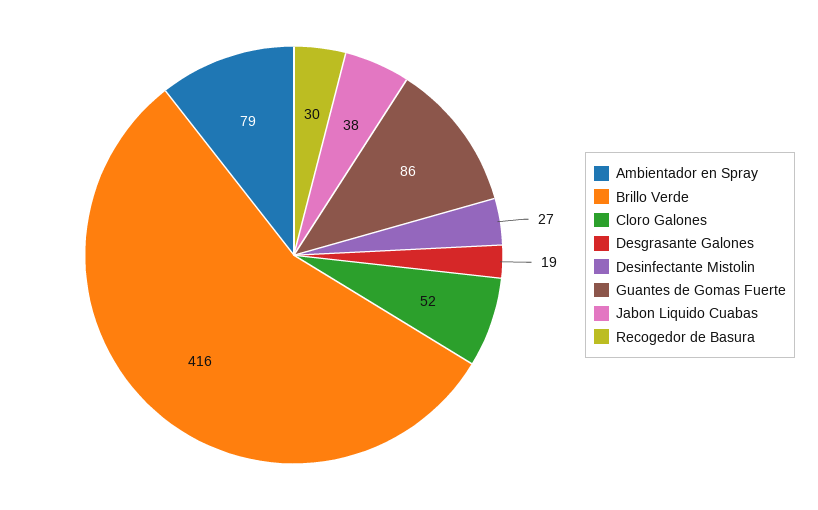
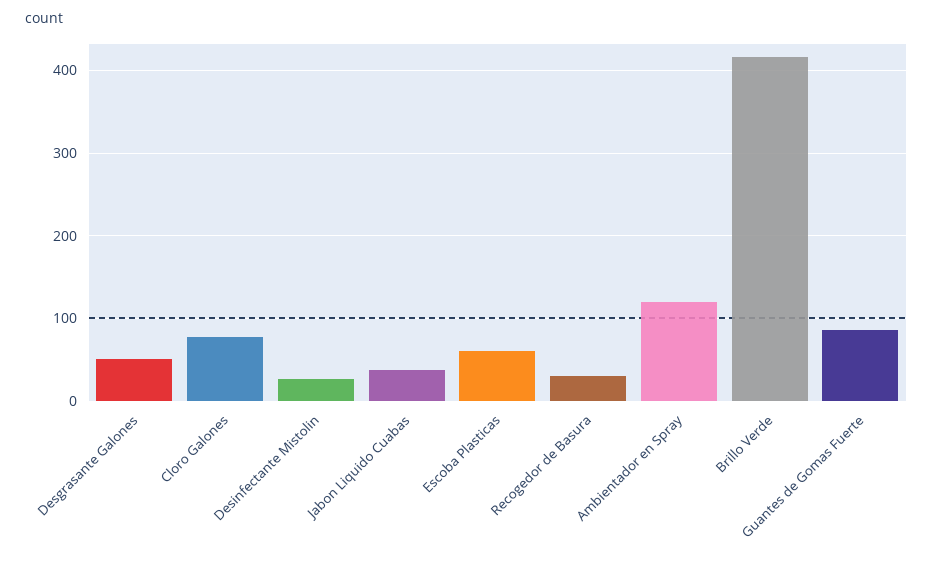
Ambientador en Spray: 79 -> 120
Cloro Galones: 52 -> 80
Desgrasante Galones: 19 -> 50
Escoba Plasticas: none -> 60

